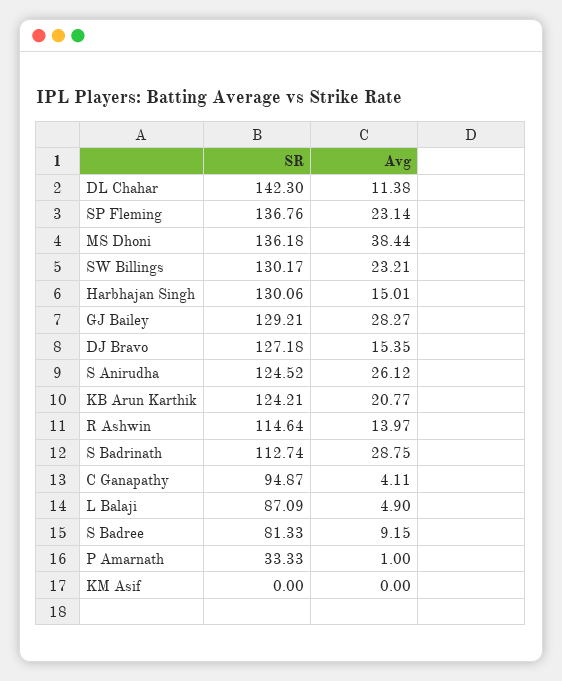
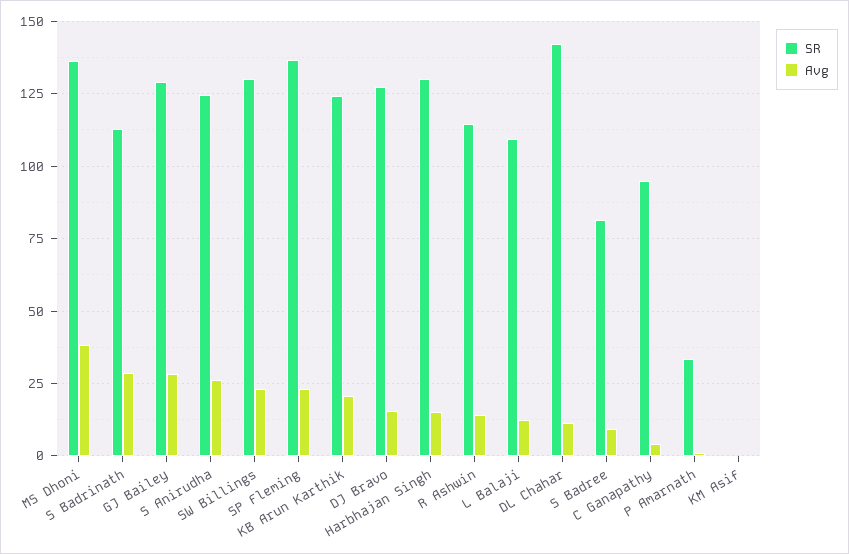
SR, L Balaji: 87.09 -> 110
Avg, L Balaji: 4.9 -> 12.5

